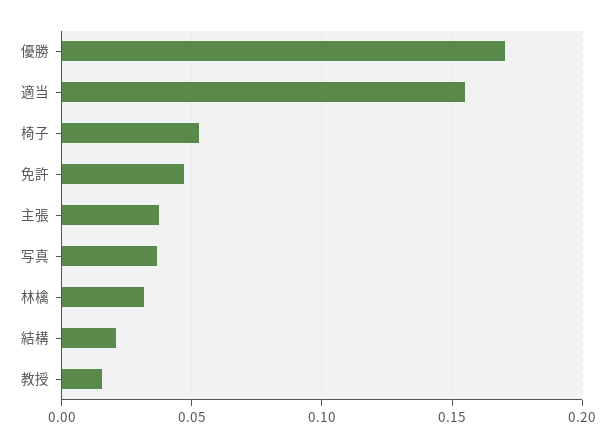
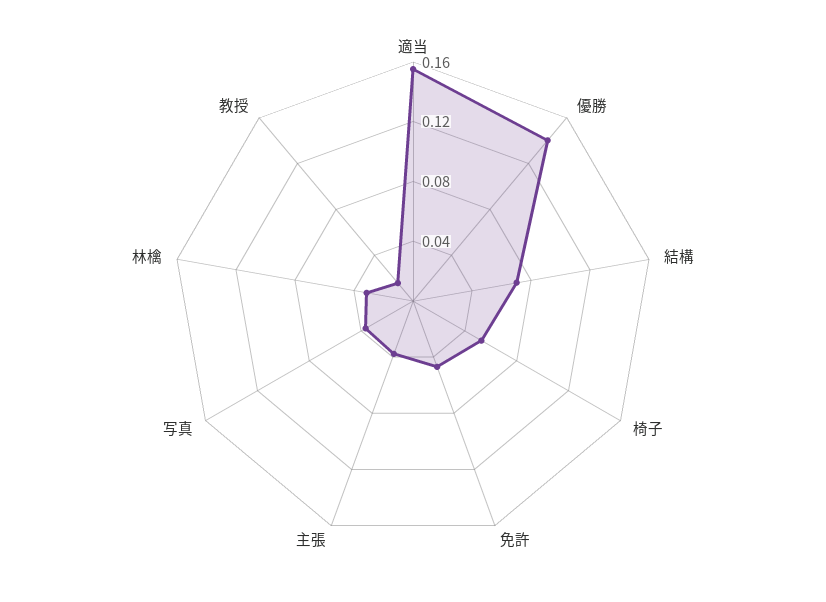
優勝: 0.17 -> 0.14
結構: 0.02 -> 0.07

